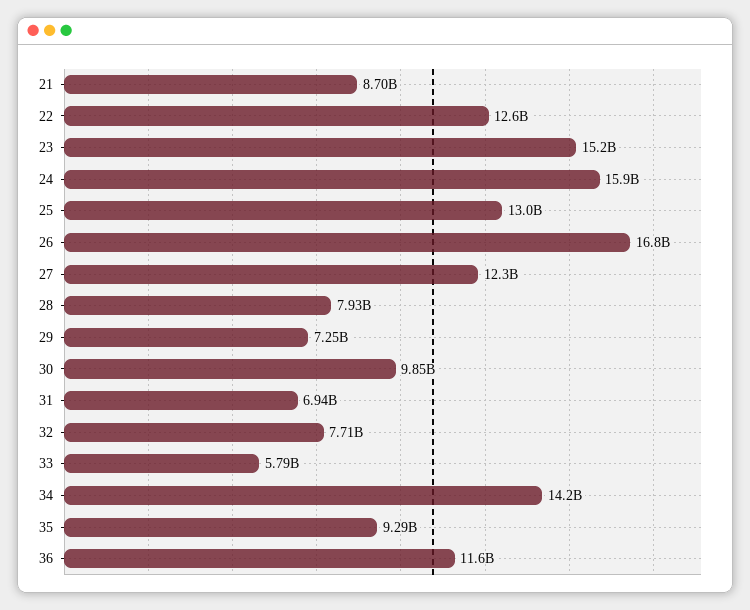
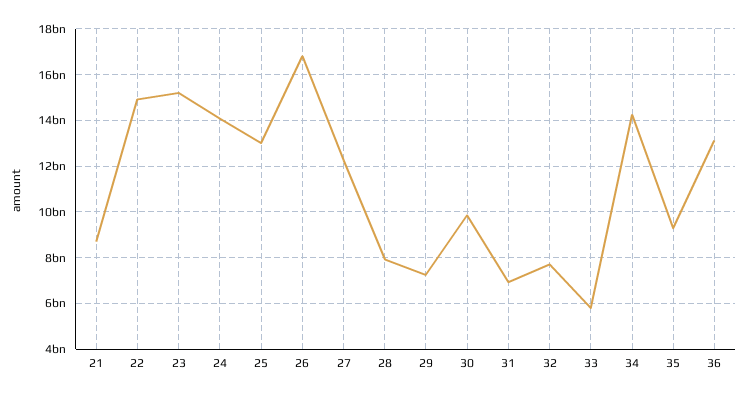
22: 12600000000 -> 15000000000
24: 15900000000 -> 14000000000
36: 11600000000 -> 13000000000

